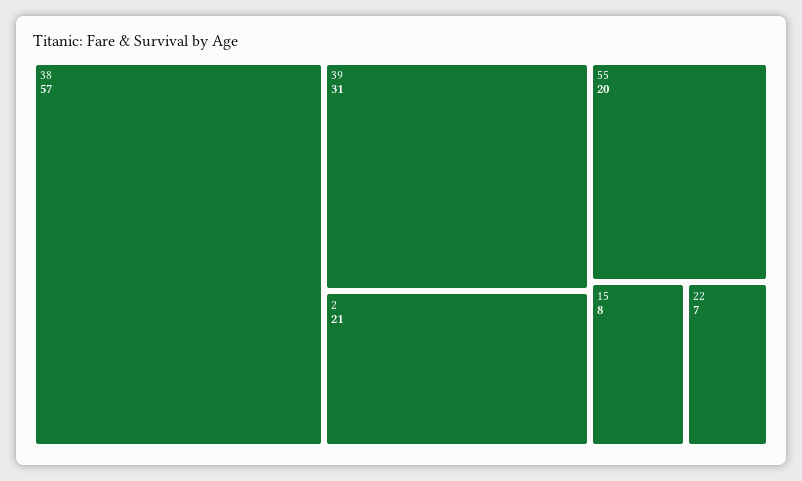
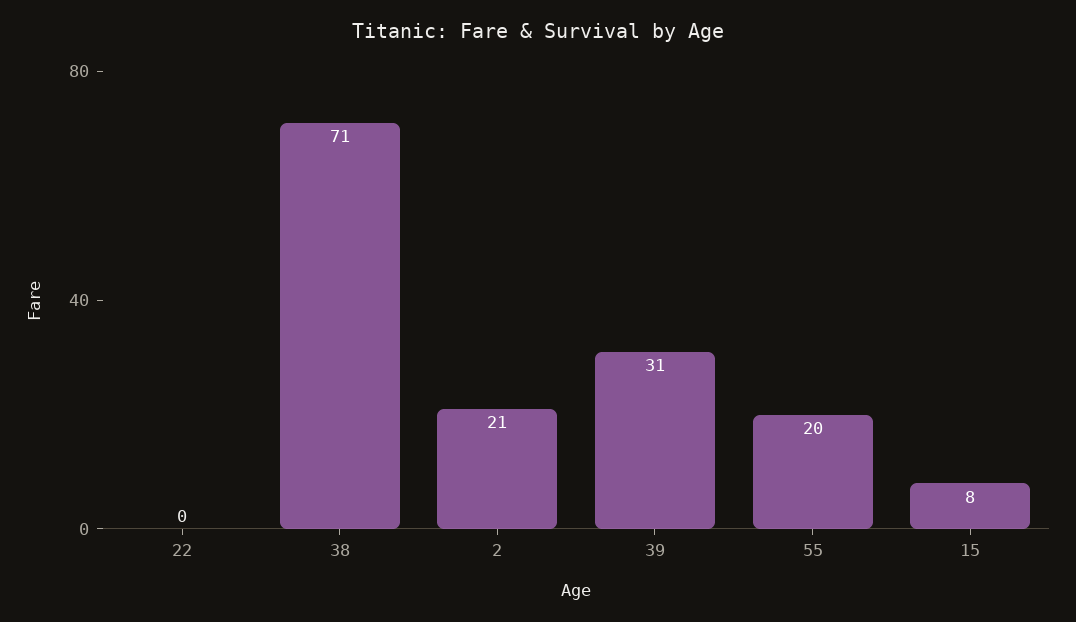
38: 57 -> 71
22: 7 -> 0

